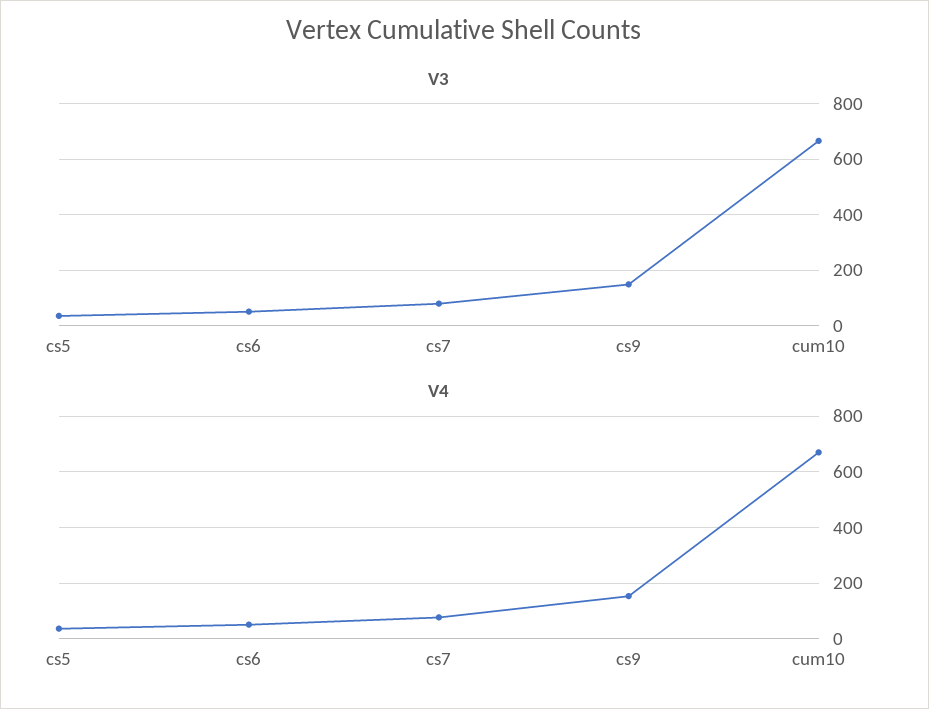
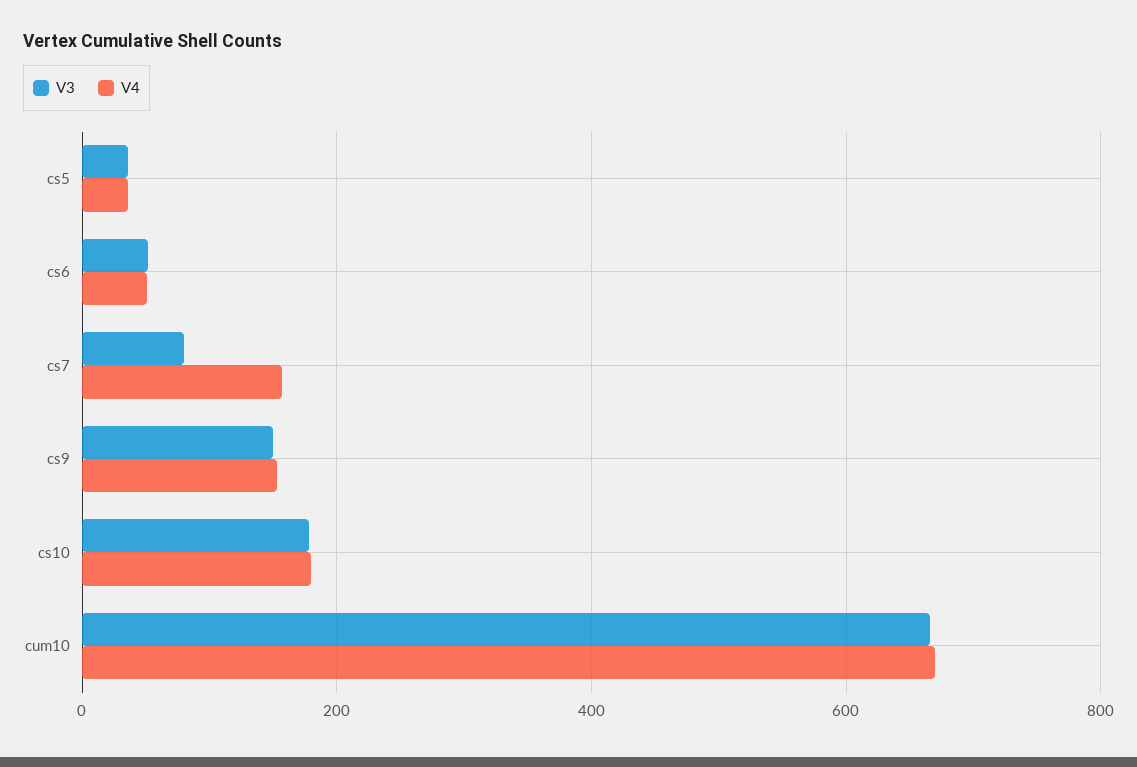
V4, cs7: 75 -> 160
V3, cs10: none -> 180
V4, cs10: none -> 180

